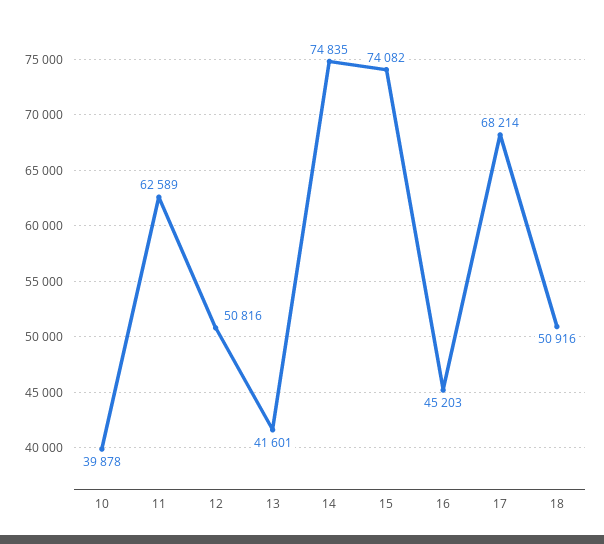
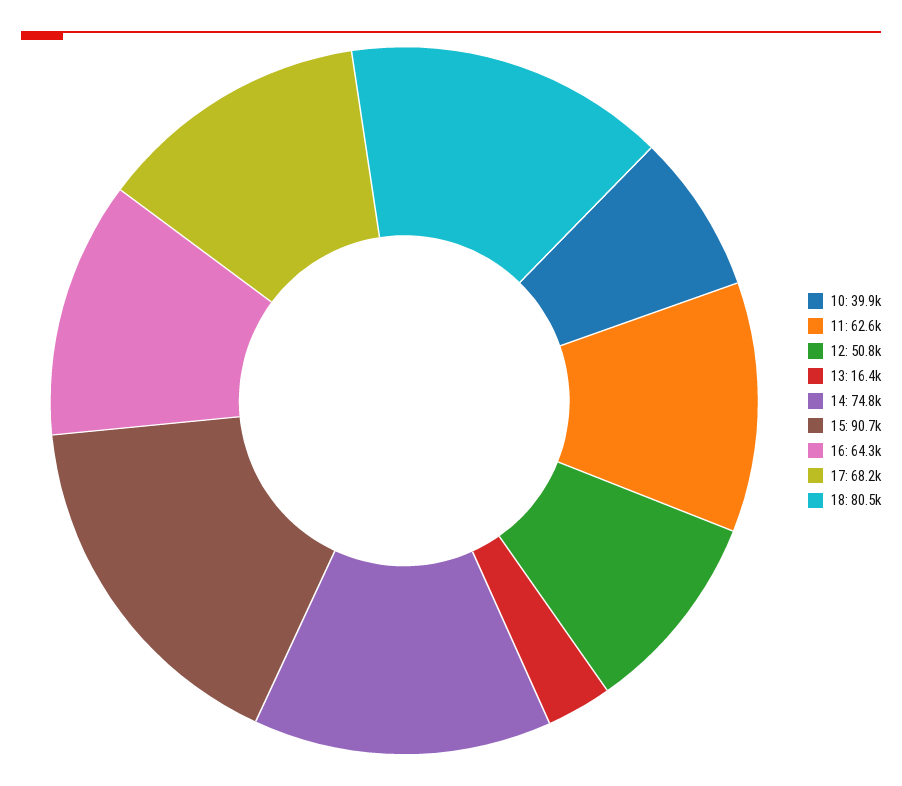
13: 41601 -> 16400
15: 74082 -> 90700
16: 45203 -> 64300
18: 50916 -> 80500

